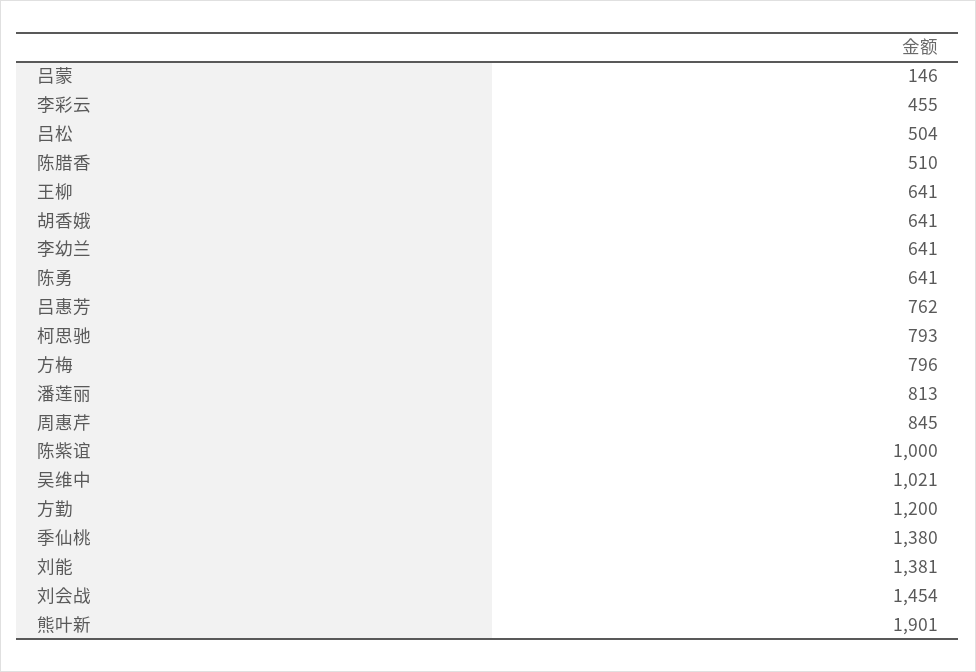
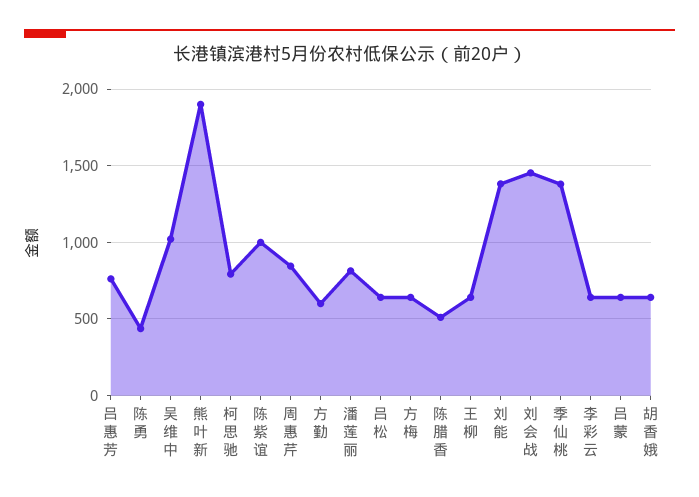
吕蒙: 146 -> 650
李彩云: 455 -> 650
吕松: 504 -> 650
李幼兰: 641 -> none
陈勇: 641 -> 450
方梅: 796 -> 650
方勤: 1200 -> 600

